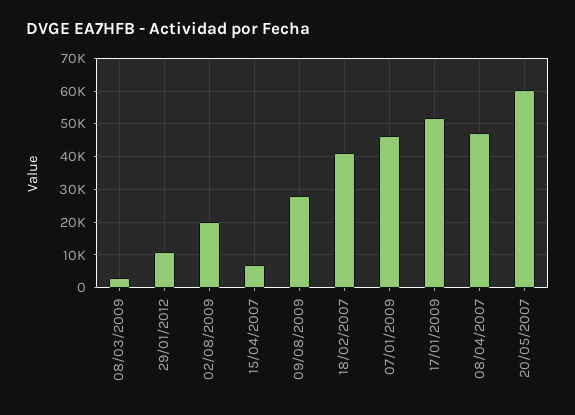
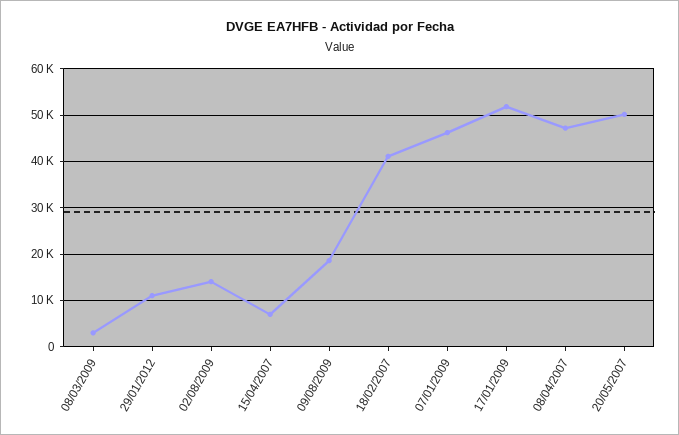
02/08/2009: 20000 -> 14000
09/08/2009: 28000 -> 18000
20/05/2007: 60000 -> 50000

